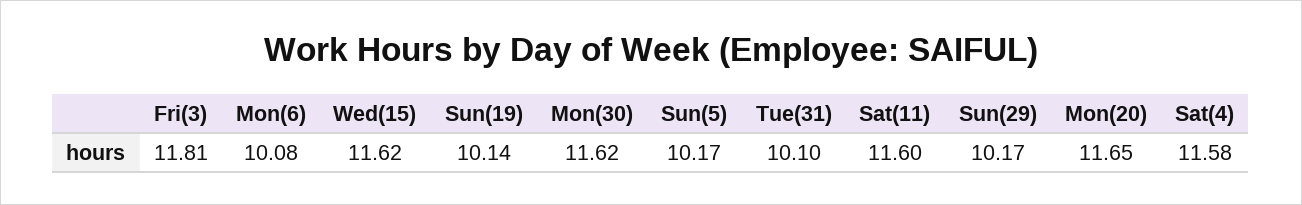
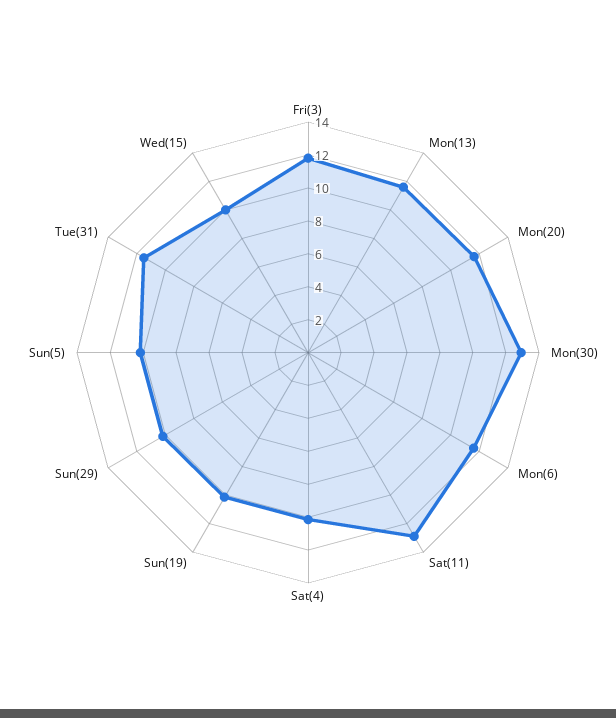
Mon(6): 10.08 -> 11.5
Wed(15): 11.62 -> 10
Mon(30): 11.62 -> 13
Tue(31): 10.1 -> 11.5
Sat(11): 11.6 -> 13
Sat(4): 11.58 -> 10
Mon(13): none -> 11.5

